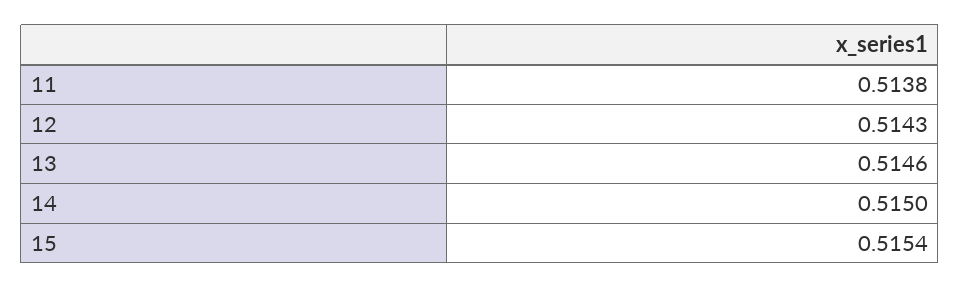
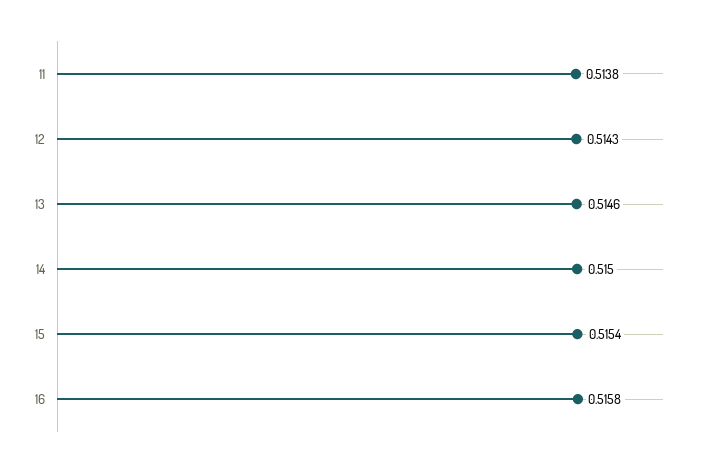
16: none -> 0.5158

